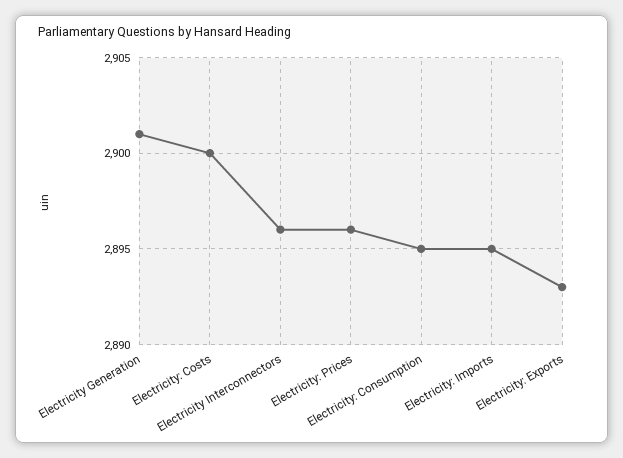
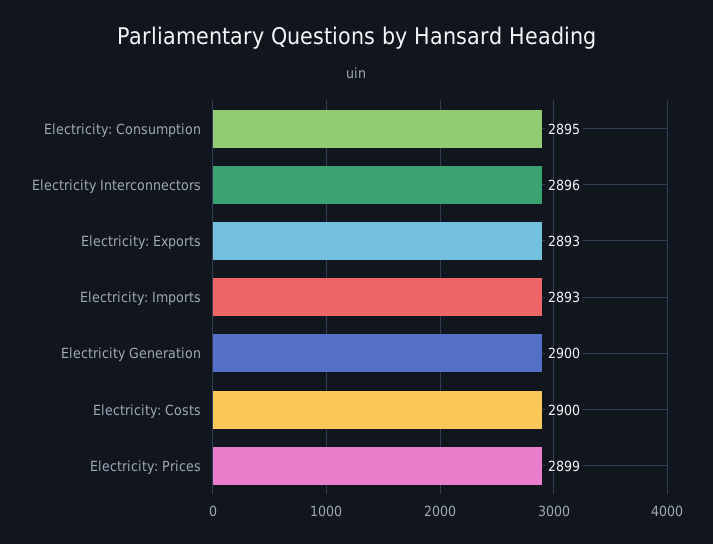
Electricity Generation: 2901 -> 2900
Electricity: Prices: 2896 -> 2899
Electricity: Imports: 2895 -> 2893

